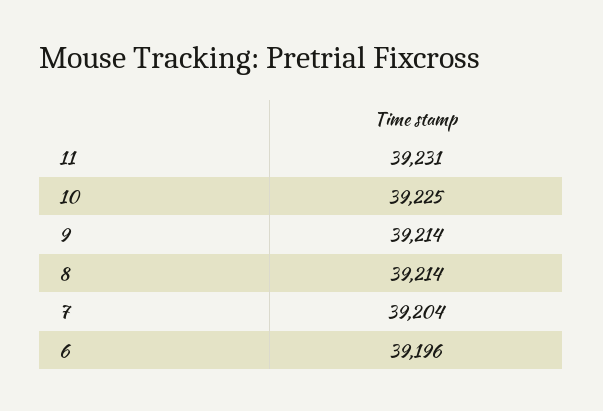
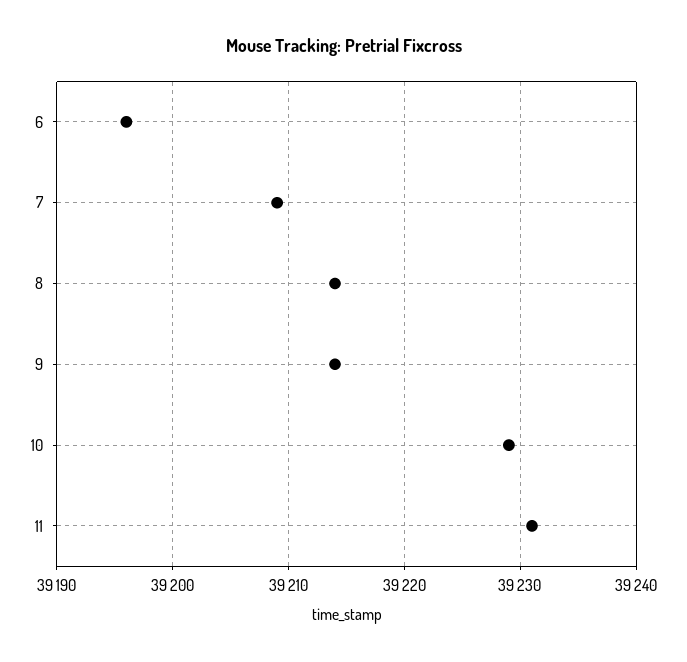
10: 39225 -> 39229
7: 39204 -> 39209

